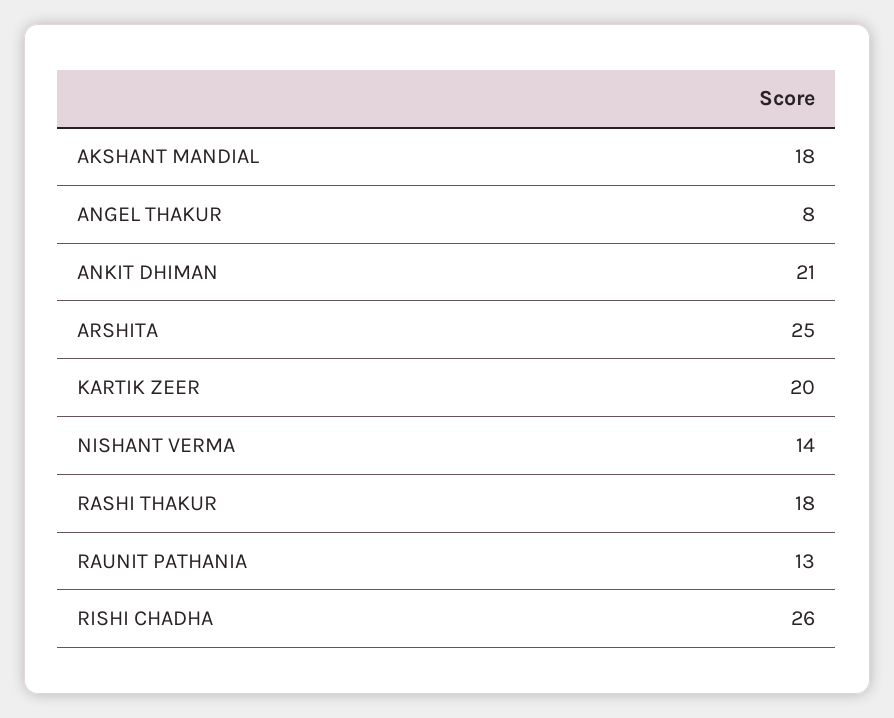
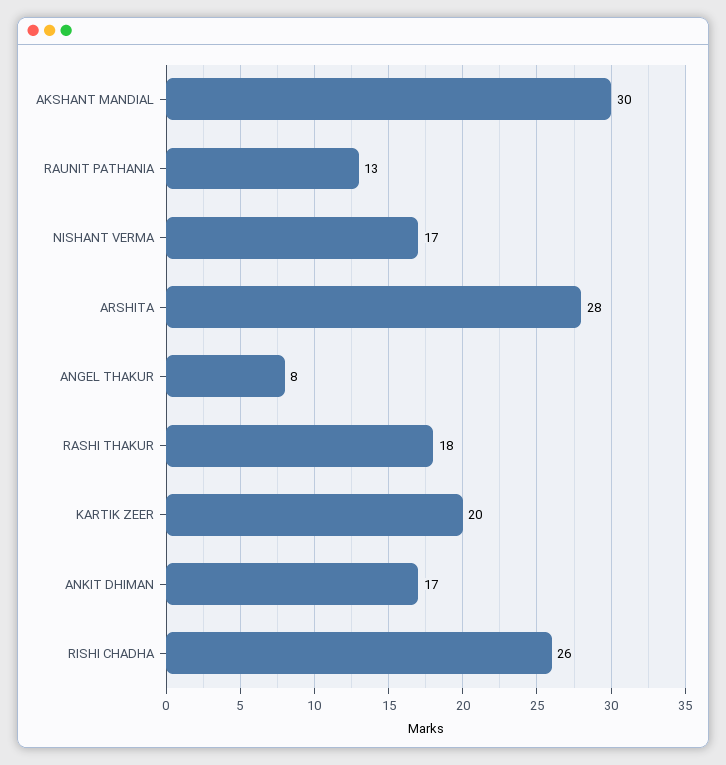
AKSHANT MANDIAL: 18 -> 30
ANKIT DHIMAN: 21 -> 17
ARSHITA: 25 -> 28
NISHANT VERMA: 14 -> 17

